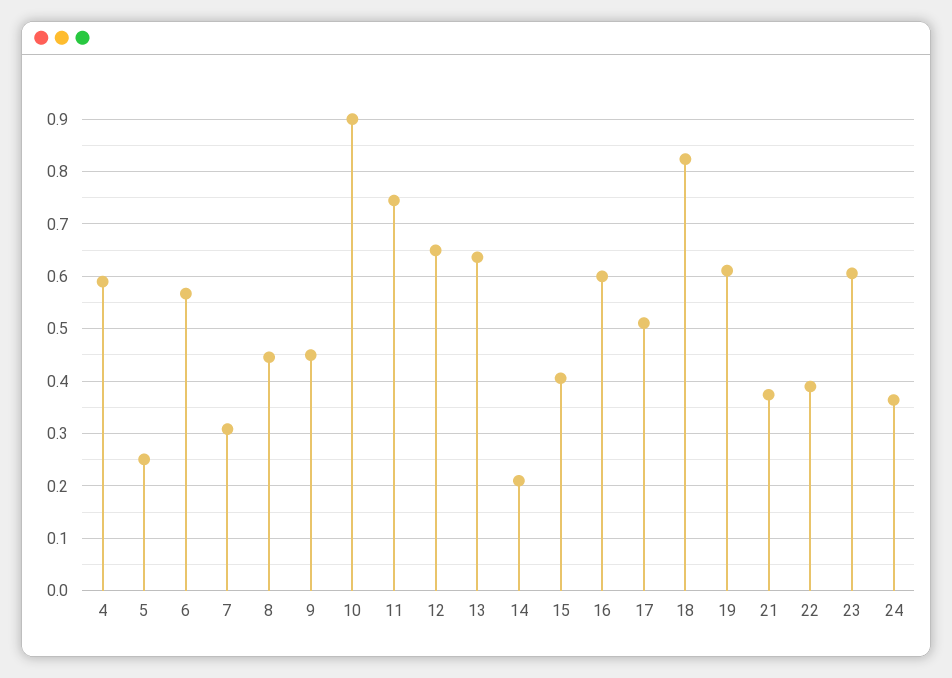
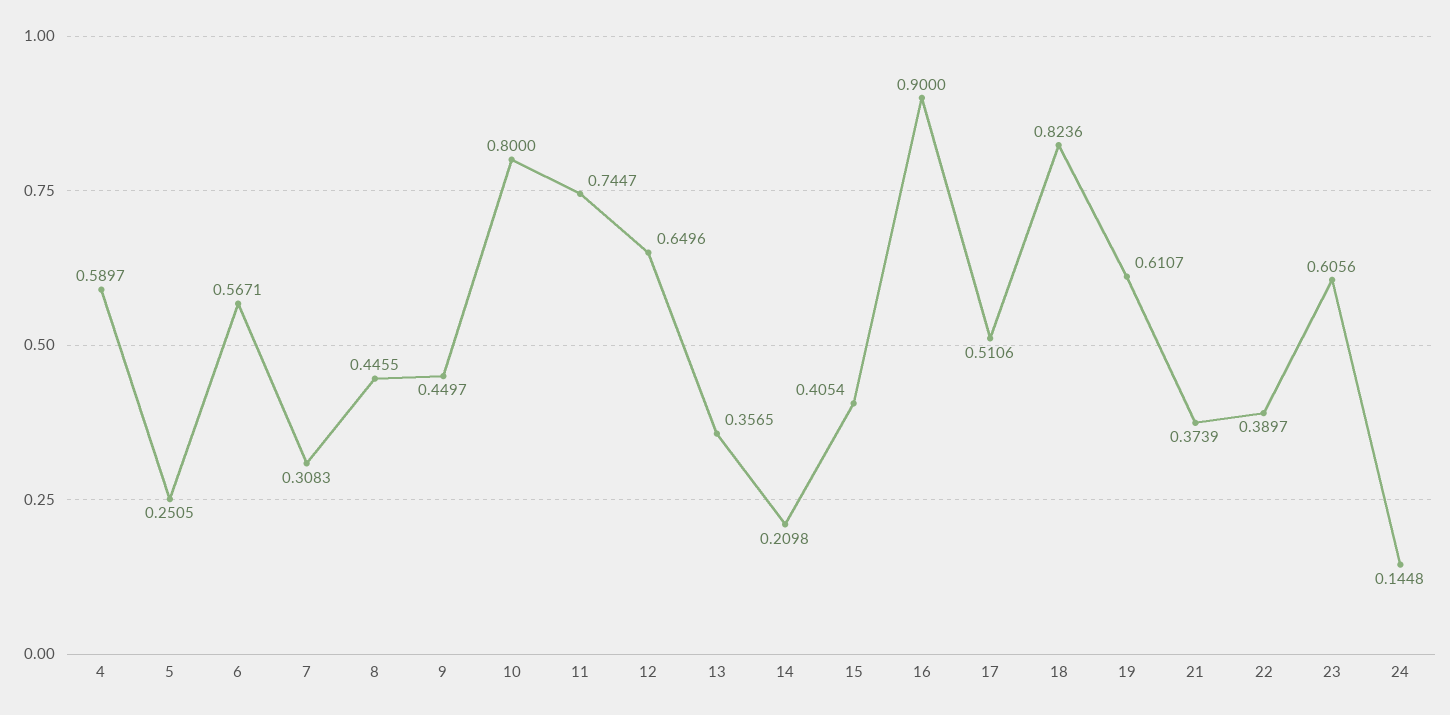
10: 0.9 -> 0.8
13: 0.64 -> 0.3565
16: 0.6 -> 0.9
24: 0.36 -> 0.1448

